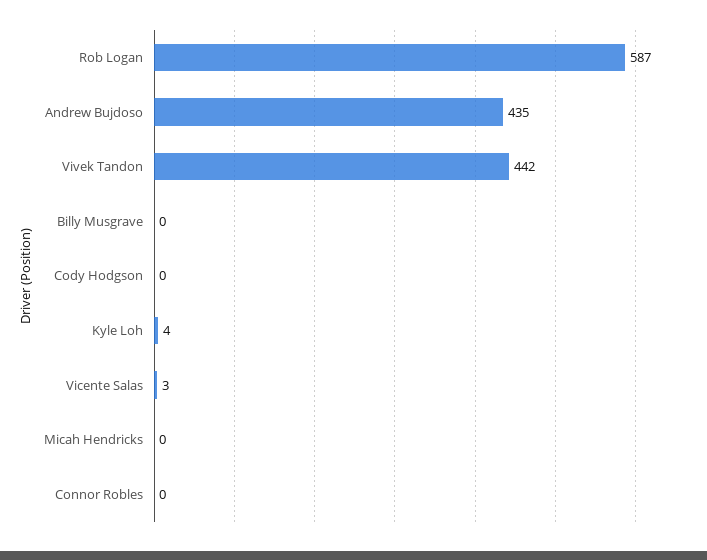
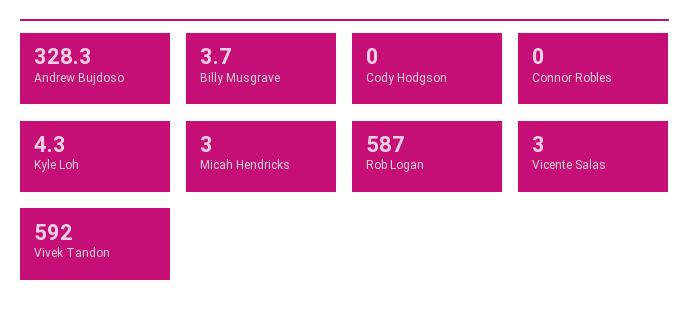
Andrew Bujdoso: 435 -> 328.3
Vivek Tandon: 442 -> 592
Billy Musgrave: 0 -> 3.7
Micah Hendricks: 0 -> 3

